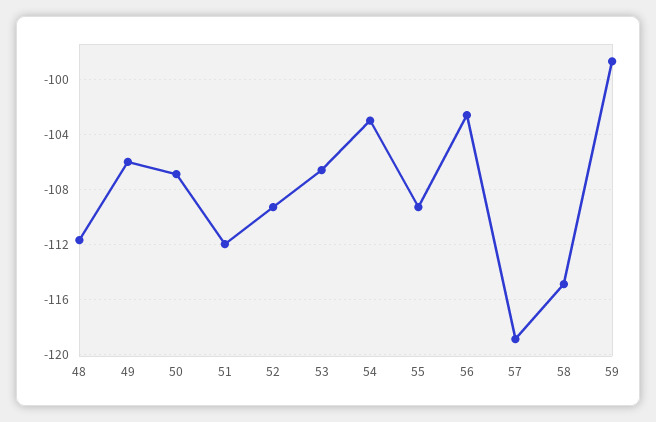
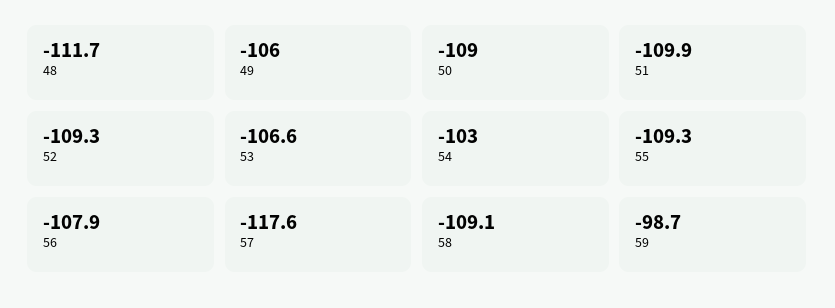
50: -107 -> -109
51: -112 -> -109.9
56: -102.5 -> -107.9
57: -119 -> -117.6
58: -115 -> -109.1

